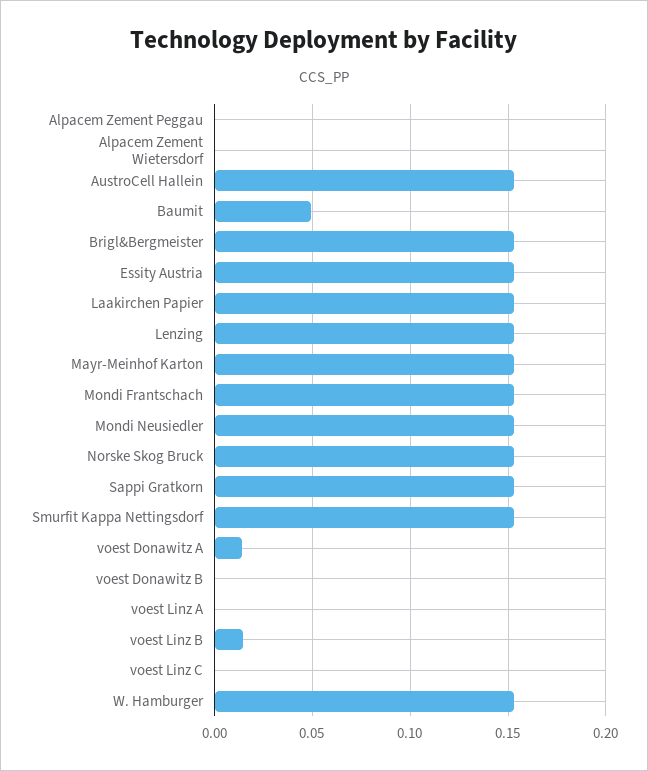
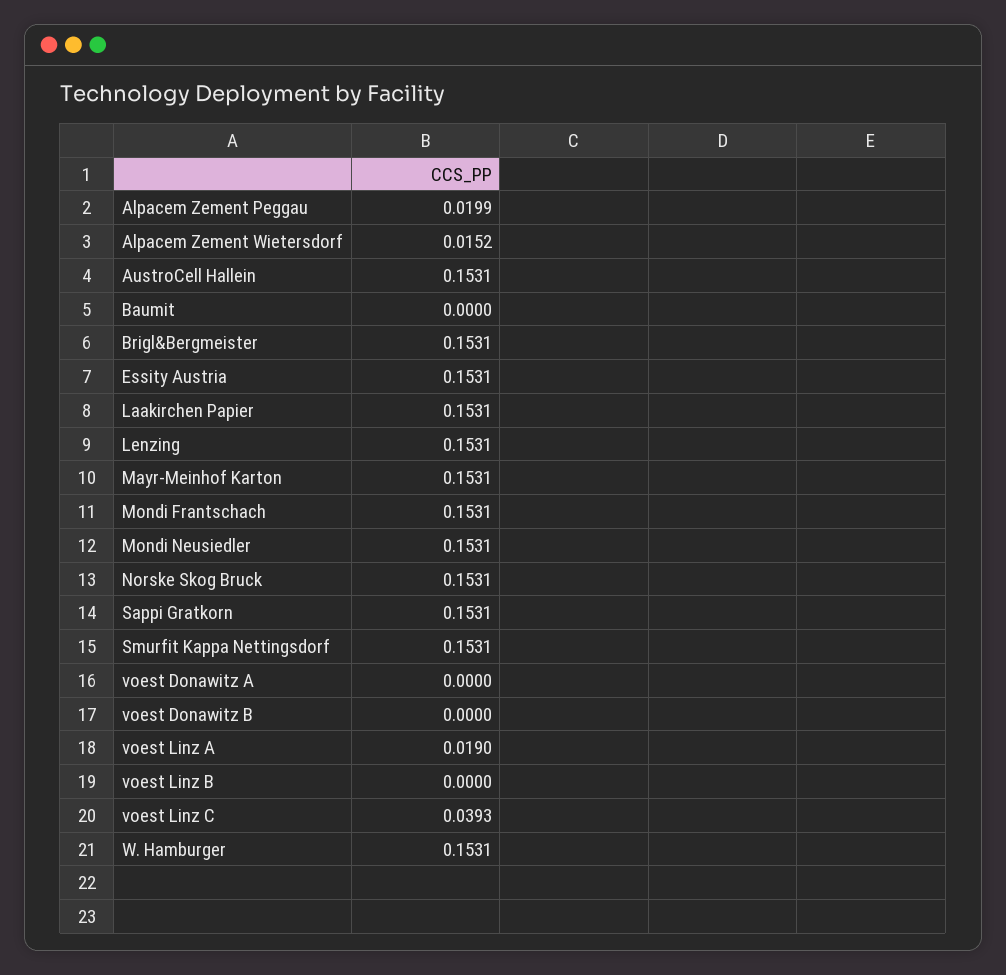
Alpacem Zement Peggau: 0 -> 0.0199
Alpacem Zement Wietersdorf: 0 -> 0.0152
Baumit: 0.05 -> 0
voest Donawitz A: 0.015 -> 0
voest Linz A: 0 -> 0.019
voest Linz B: 0.015 -> 0
voest Linz C: 0 -> 0.0393

